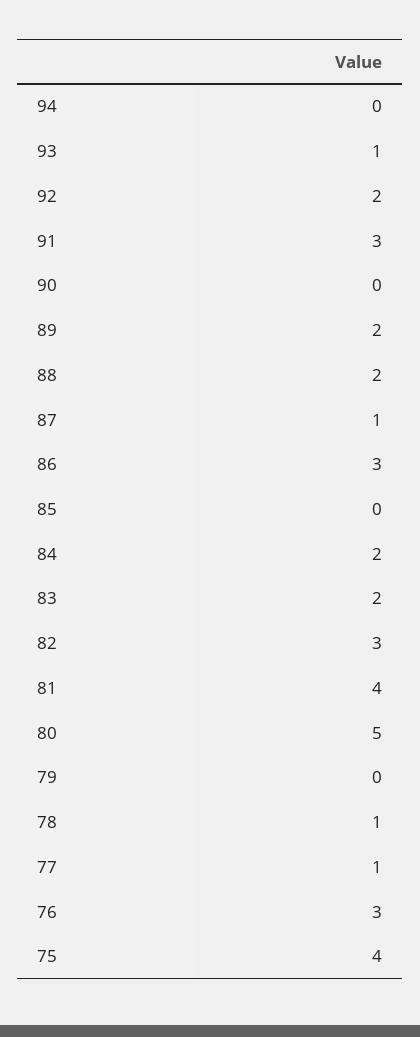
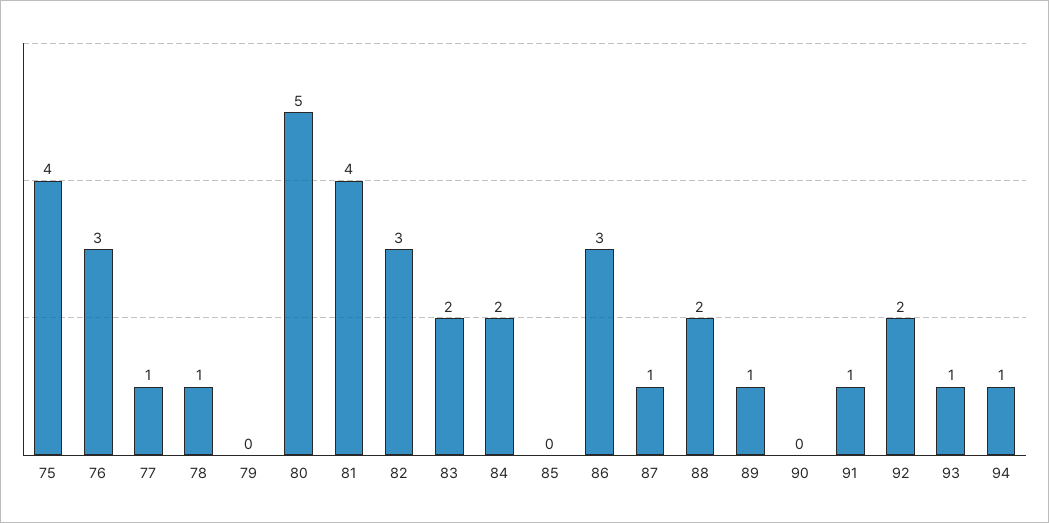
94: 0 -> 1
91: 3 -> 1
89: 2 -> 1

